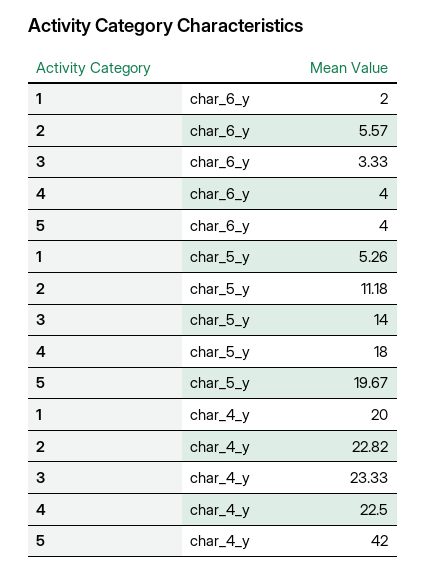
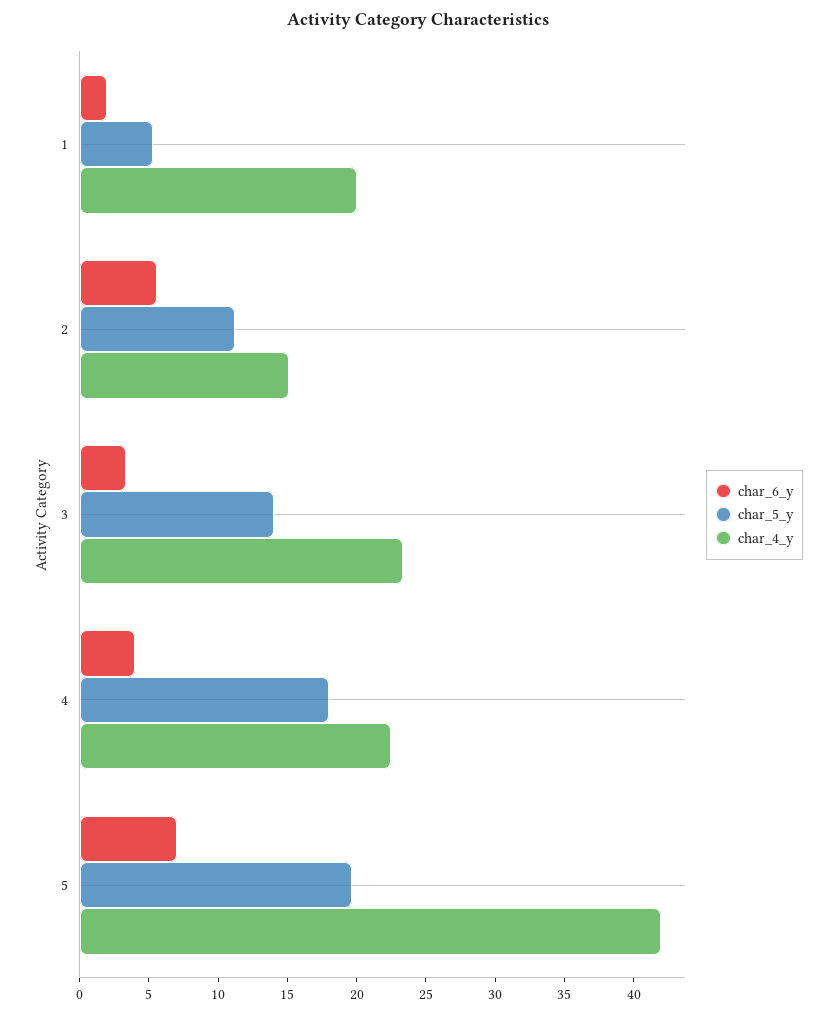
char_6_y, 5: 4 -> 7
char_4_y, 2: 22.82 -> 15

